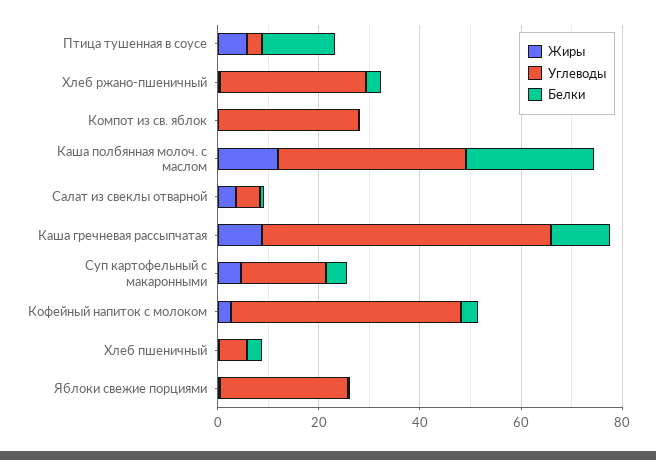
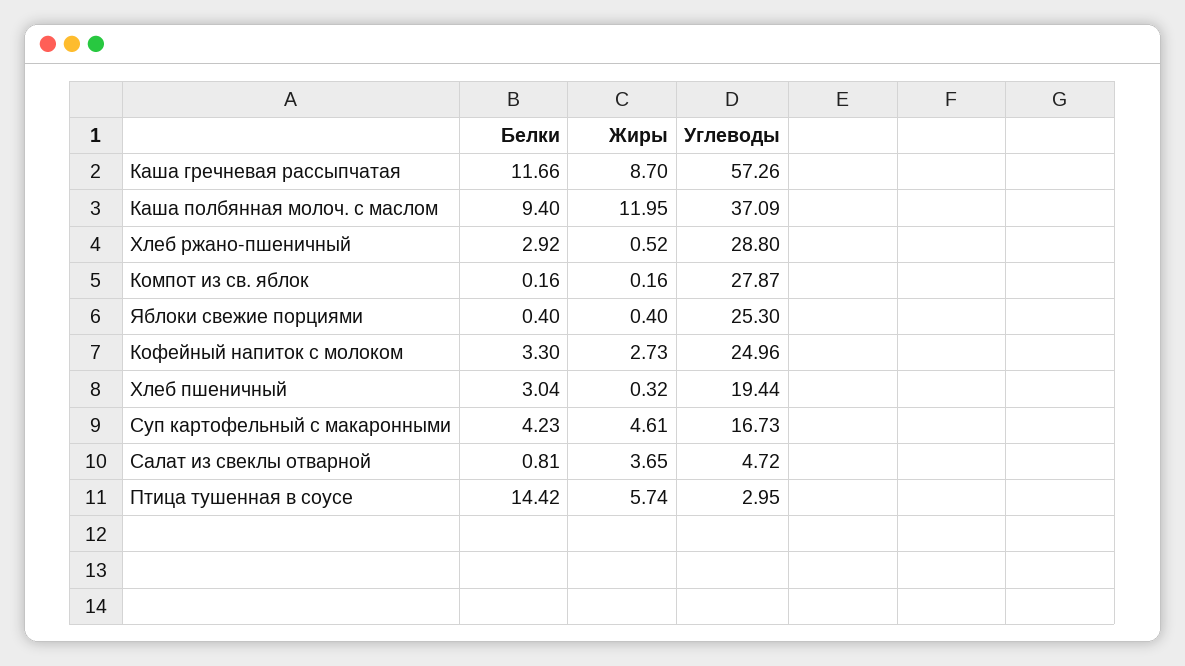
Белки, Каша полбянная молоч. с маслом: 25 -> 9.4
Углеводы, Кофейный напиток с молоком: 45 -> 24.96
Углеводы, Хлеб пшеничный: 5 -> 19.44

